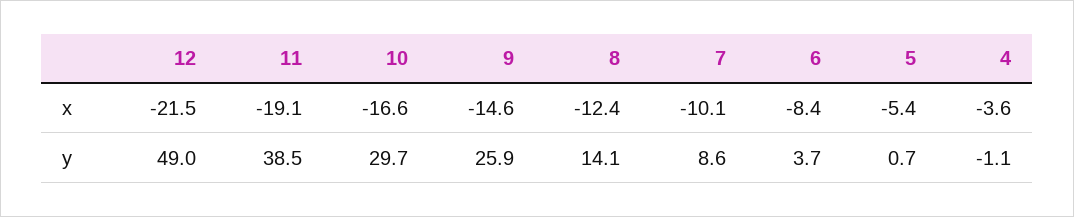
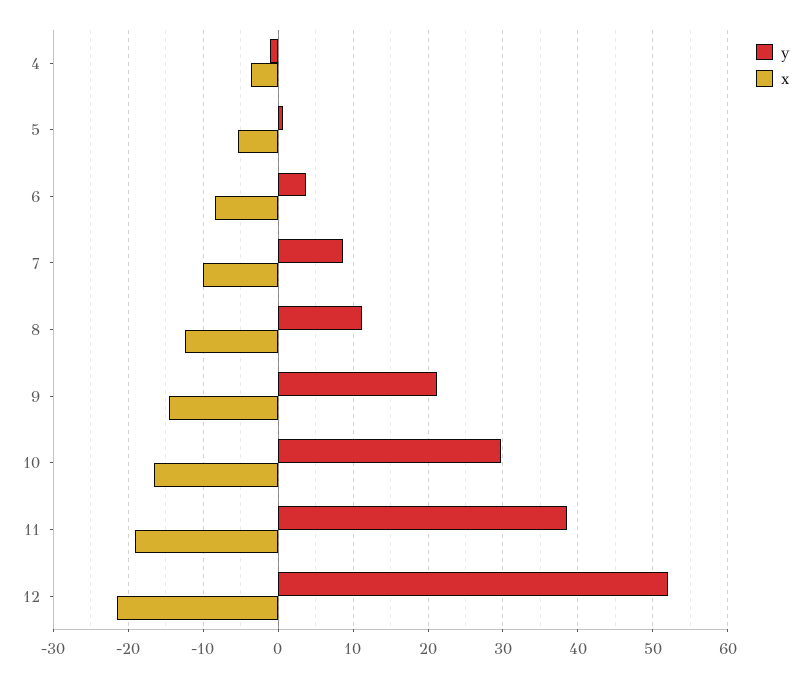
y, 12: 49 -> 52
y, 9: 25.9 -> 21
y, 8: 14.1 -> 11

